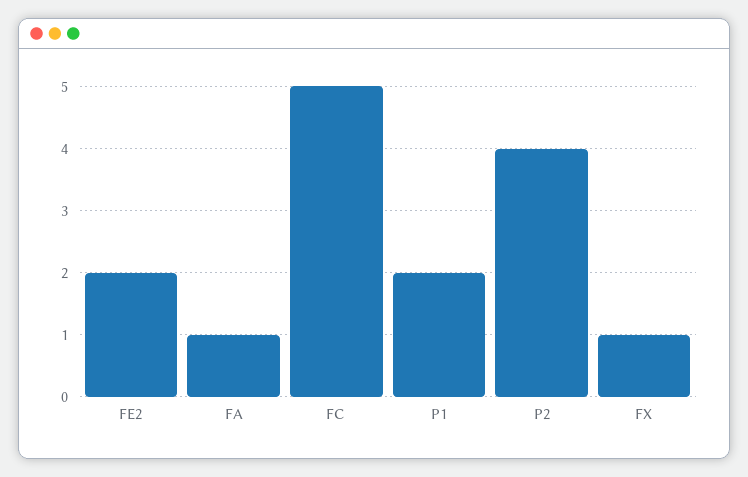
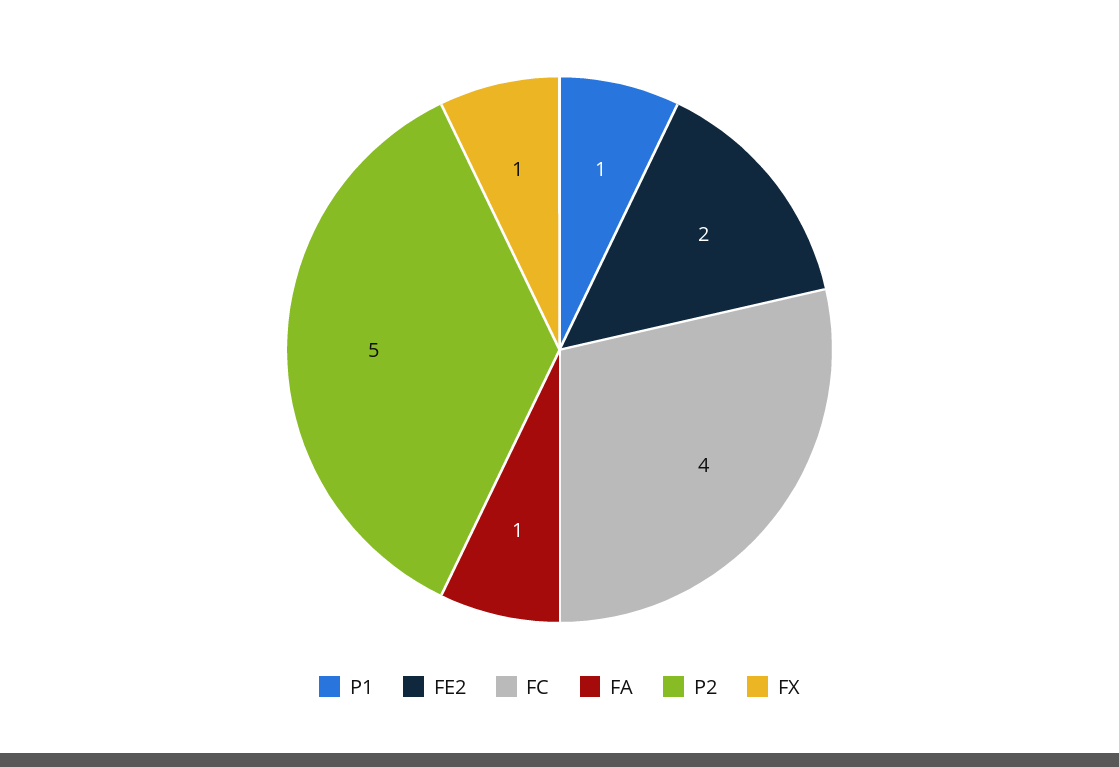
FC: 5 -> 4
P1: 2 -> 1
P2: 4 -> 5

